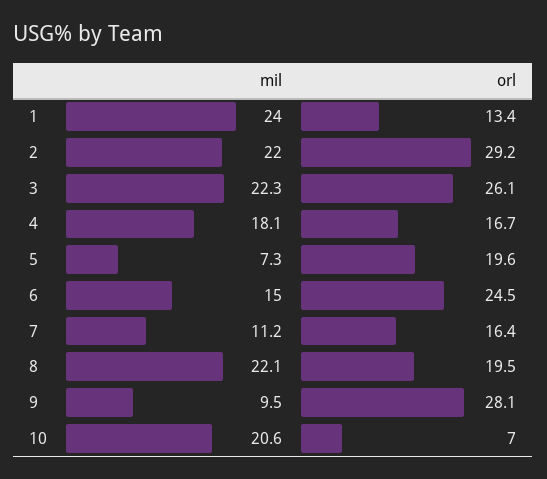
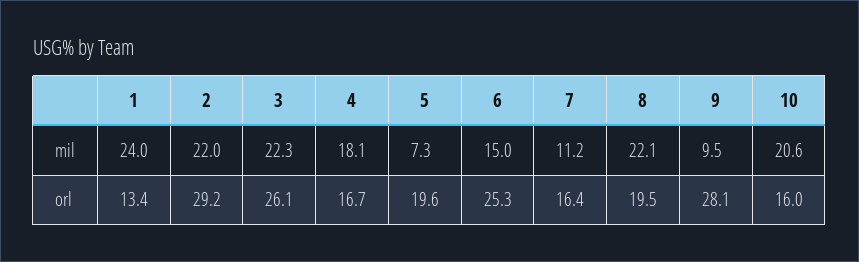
orl, 6: 24.5 -> 25.3
orl, 10: 7 -> 16

